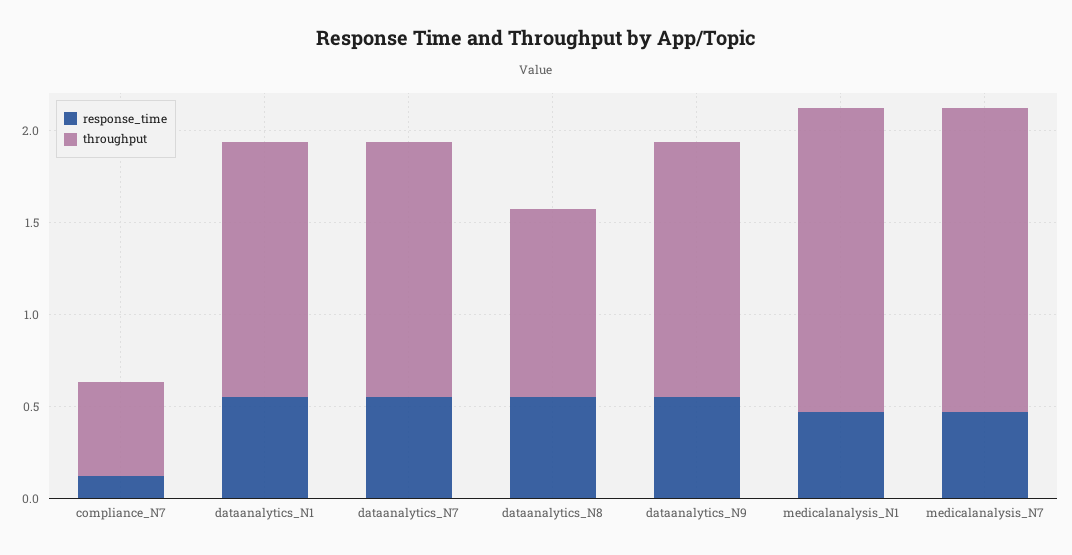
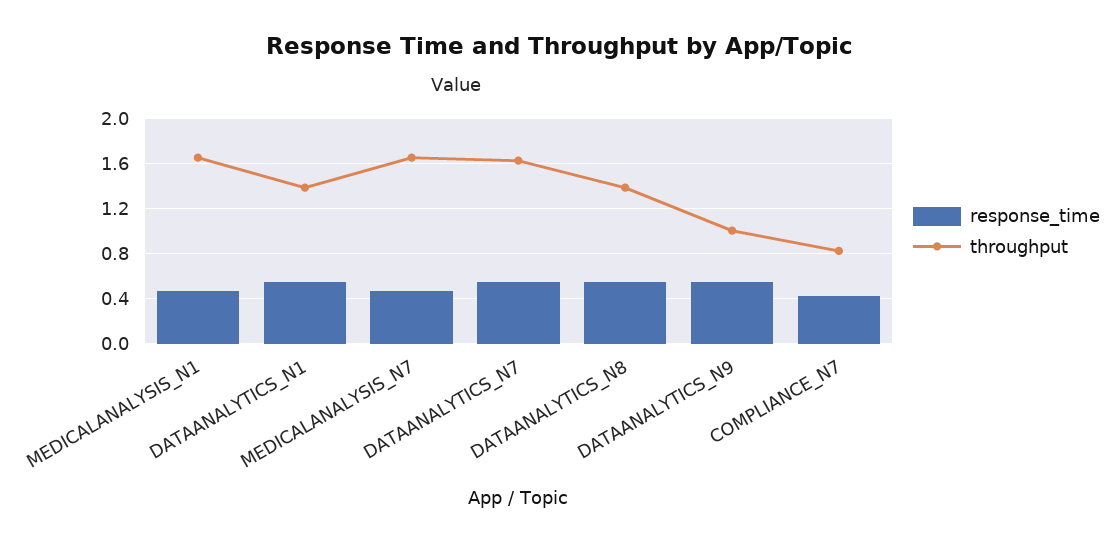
response_time, compliance_N7: 0.1 -> 0.4
throughput, compliance_N7: 0.5 -> 0.8
throughput, dataanalytics_N7: 1.4 -> 1.6
throughput, dataanalytics_N8: 1 -> 1.4
throughput, dataanalytics_N9: 1.4 -> 1

